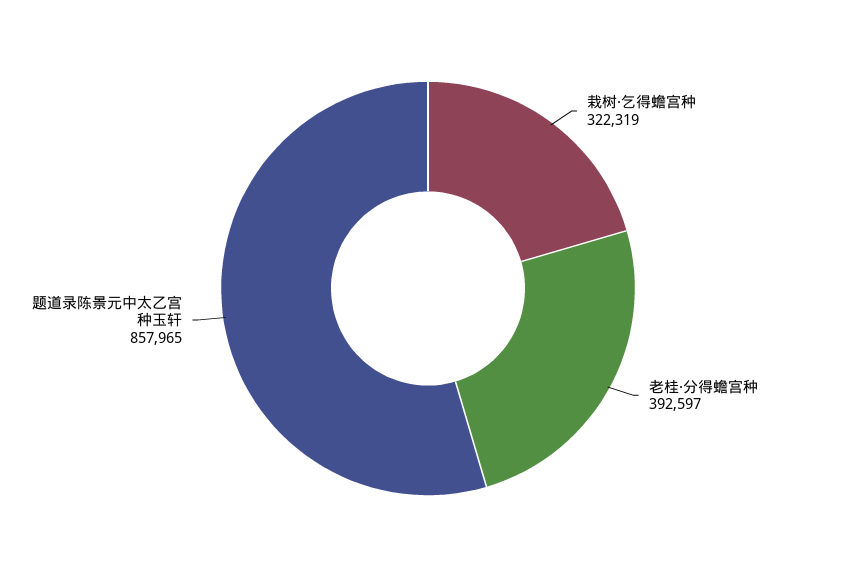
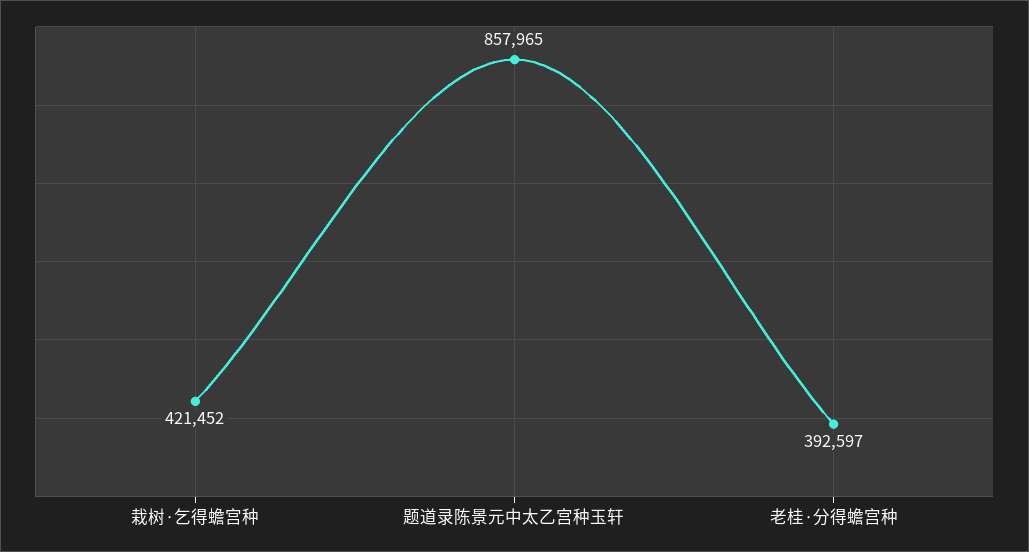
栽树·乞得蟾宫种: 322319 -> 421452

